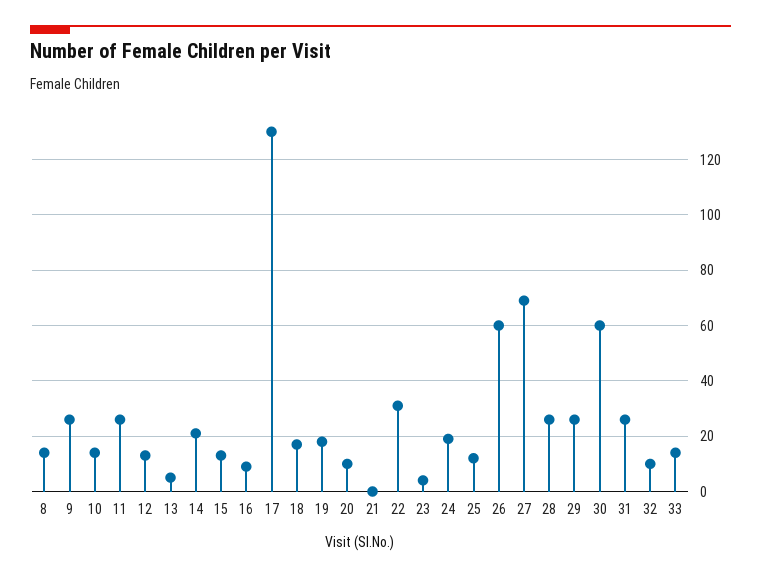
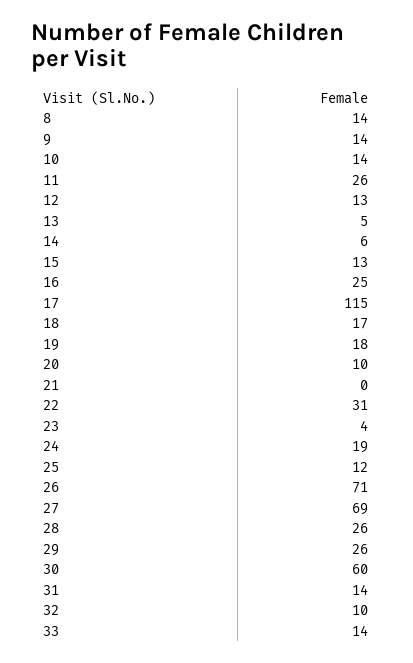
9: 25 -> 14
14: 20 -> 6
16: 10 -> 25
17: 130 -> 115
26: 60 -> 71
31: 25 -> 14

